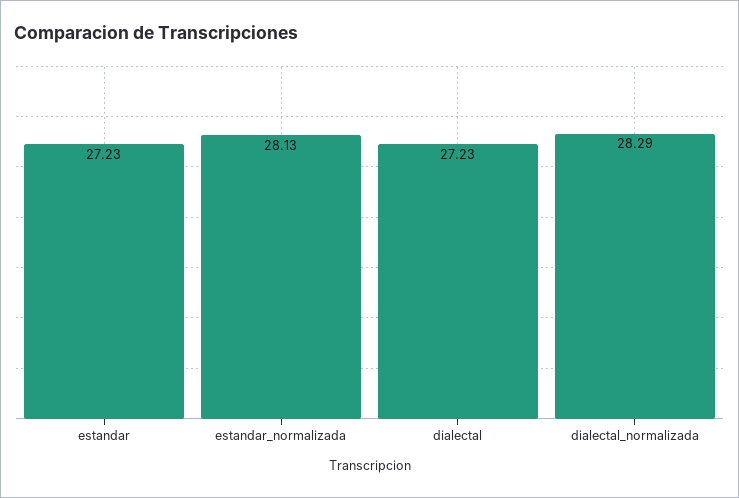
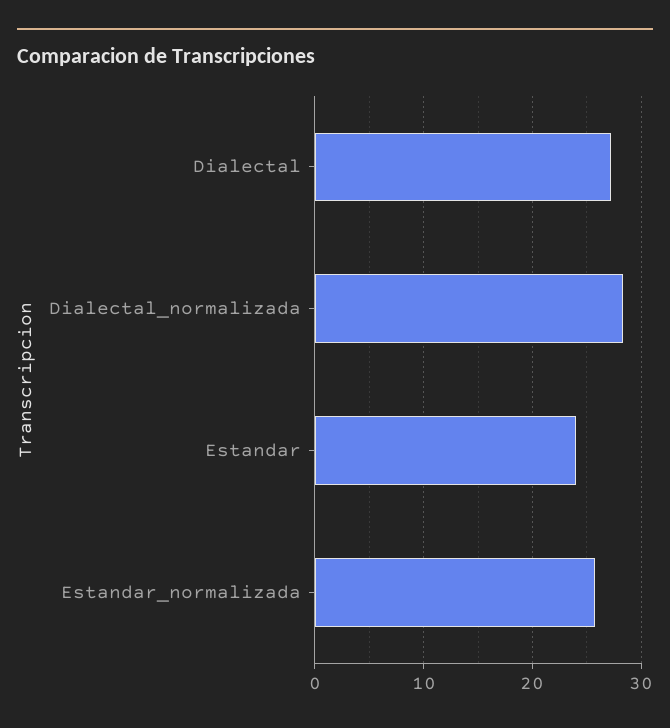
estandar: 27.23 -> 24
estandar_normalizada: 28.13 -> 26

